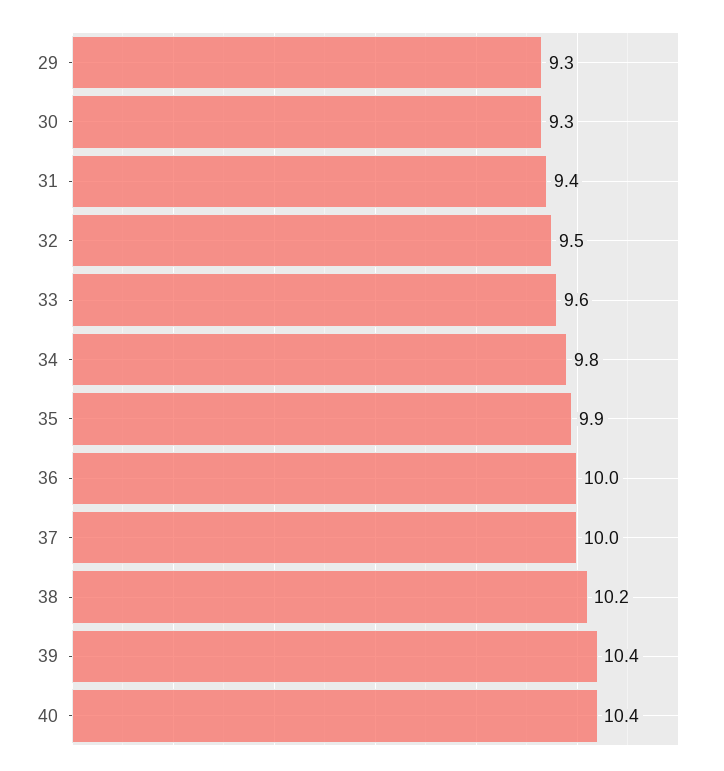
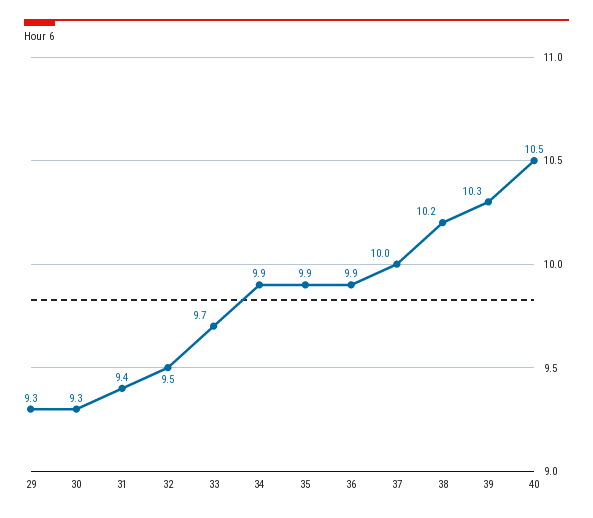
33: 9.6 -> 9.7
34: 9.8 -> 9.9
36: 10 -> 9.9
39: 10.4 -> 10.3
40: 10.4 -> 10.5

